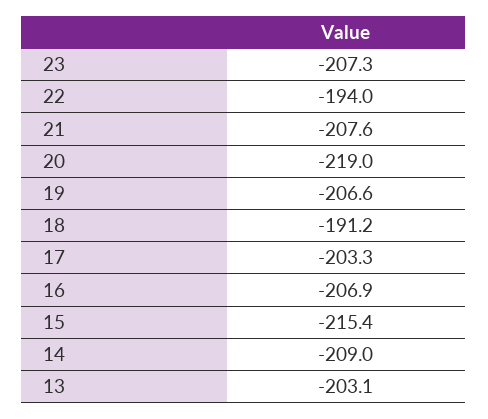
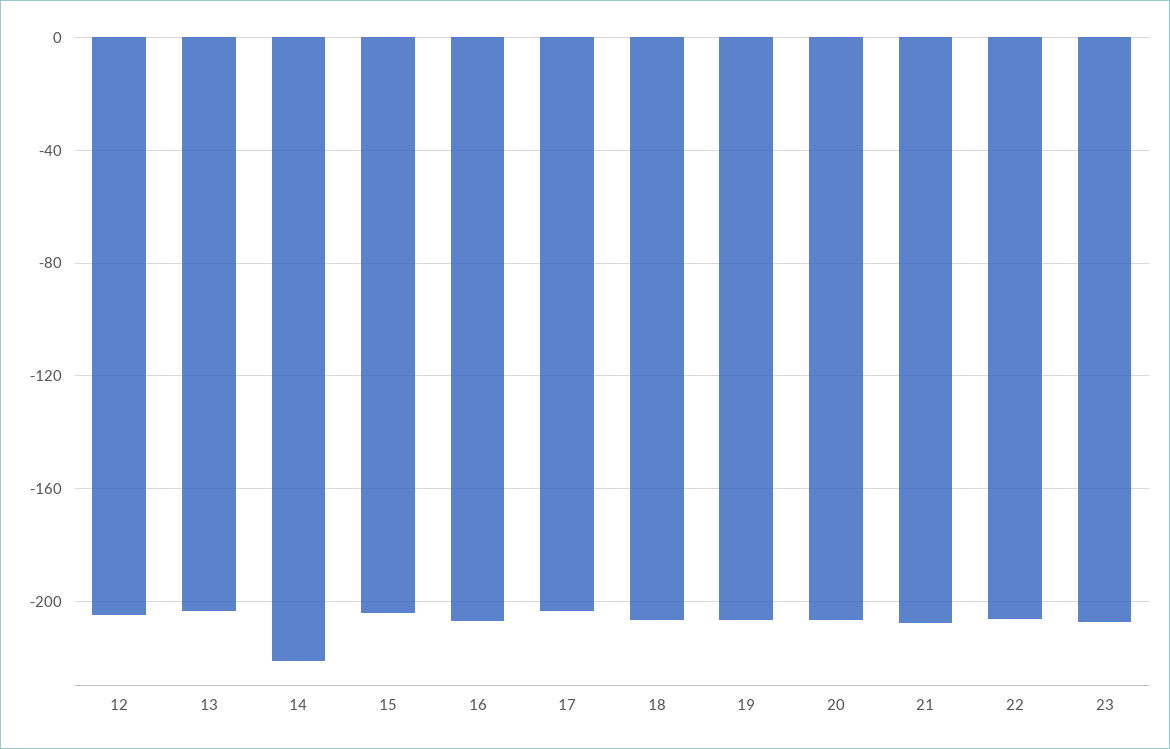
22: -194 -> -205
20: -219 -> -205
18: -191.2 -> -205
15: -215.4 -> -205
14: -209 -> -220
12: none -> -205

